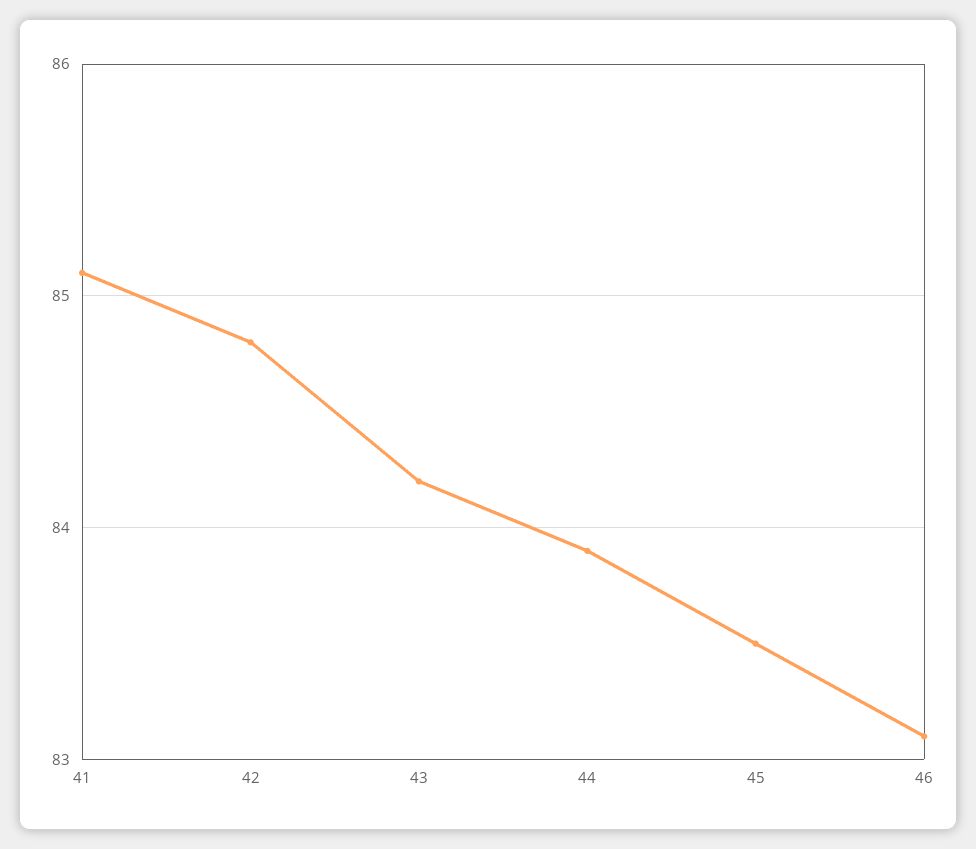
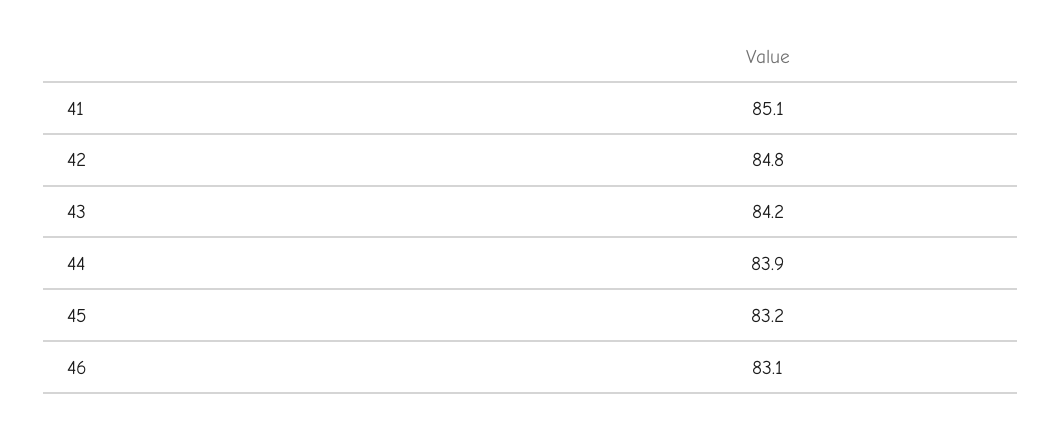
45: 83.5 -> 83.2

